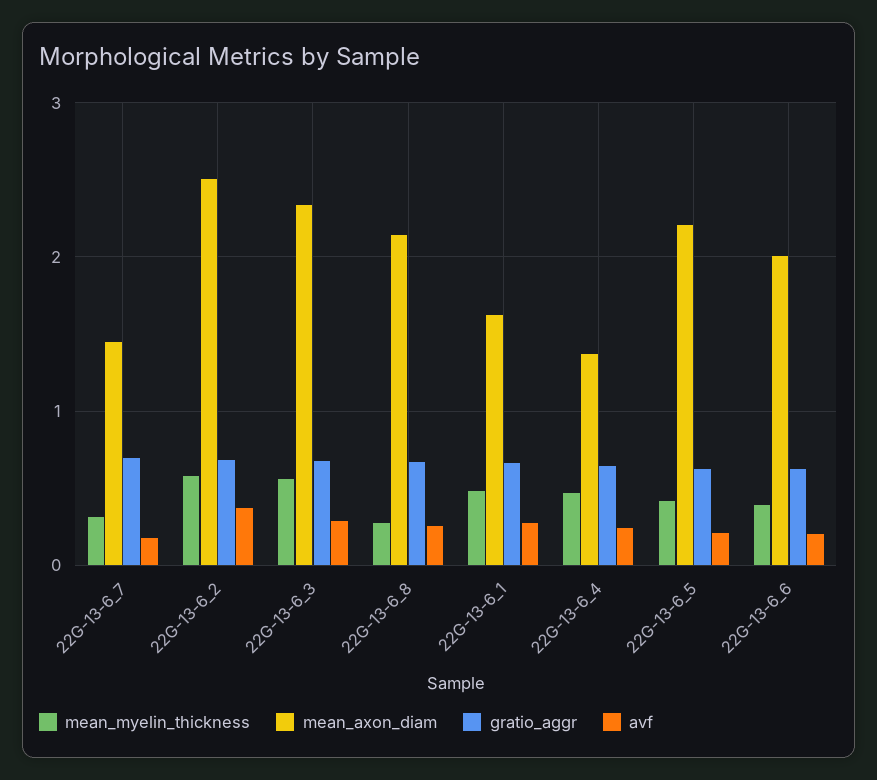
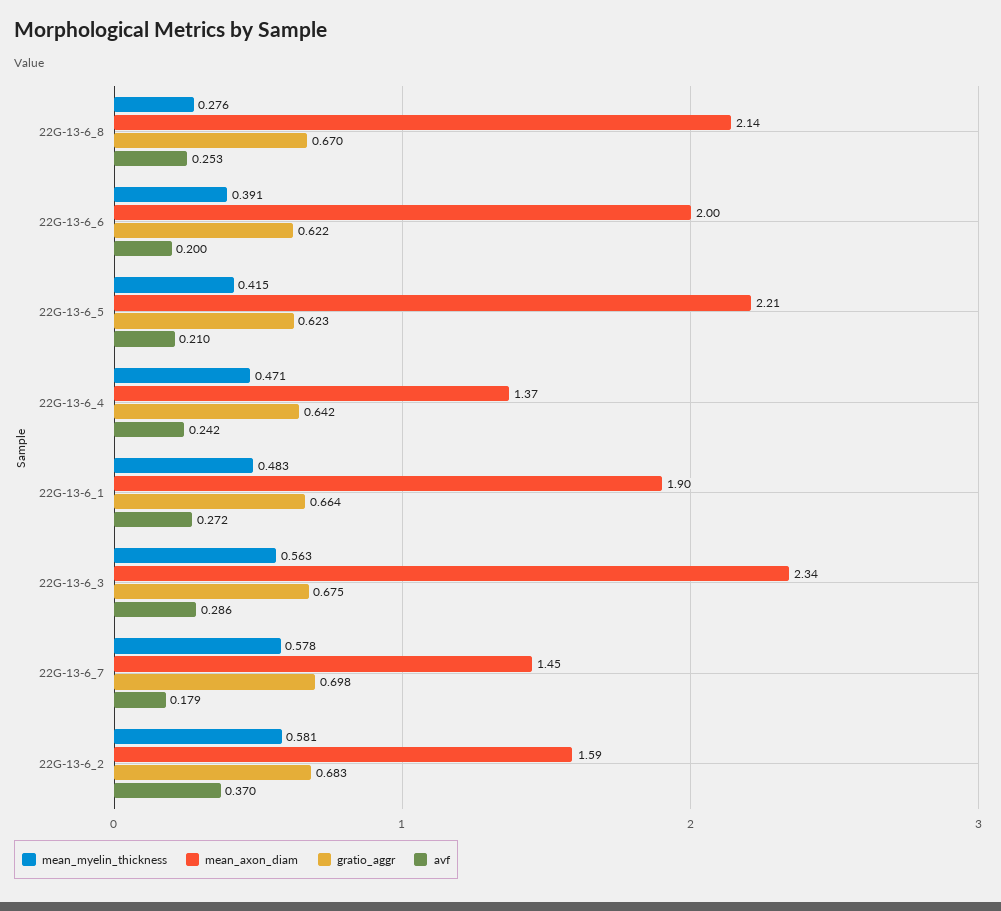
mean_myelin_thickness, 22G-13-6_7: 0.3 -> 0.578
mean_axon_diam, 22G-13-6_2: 2.5 -> 1.59
mean_axon_diam, 22G-13-6_1: 1.6 -> 1.9

